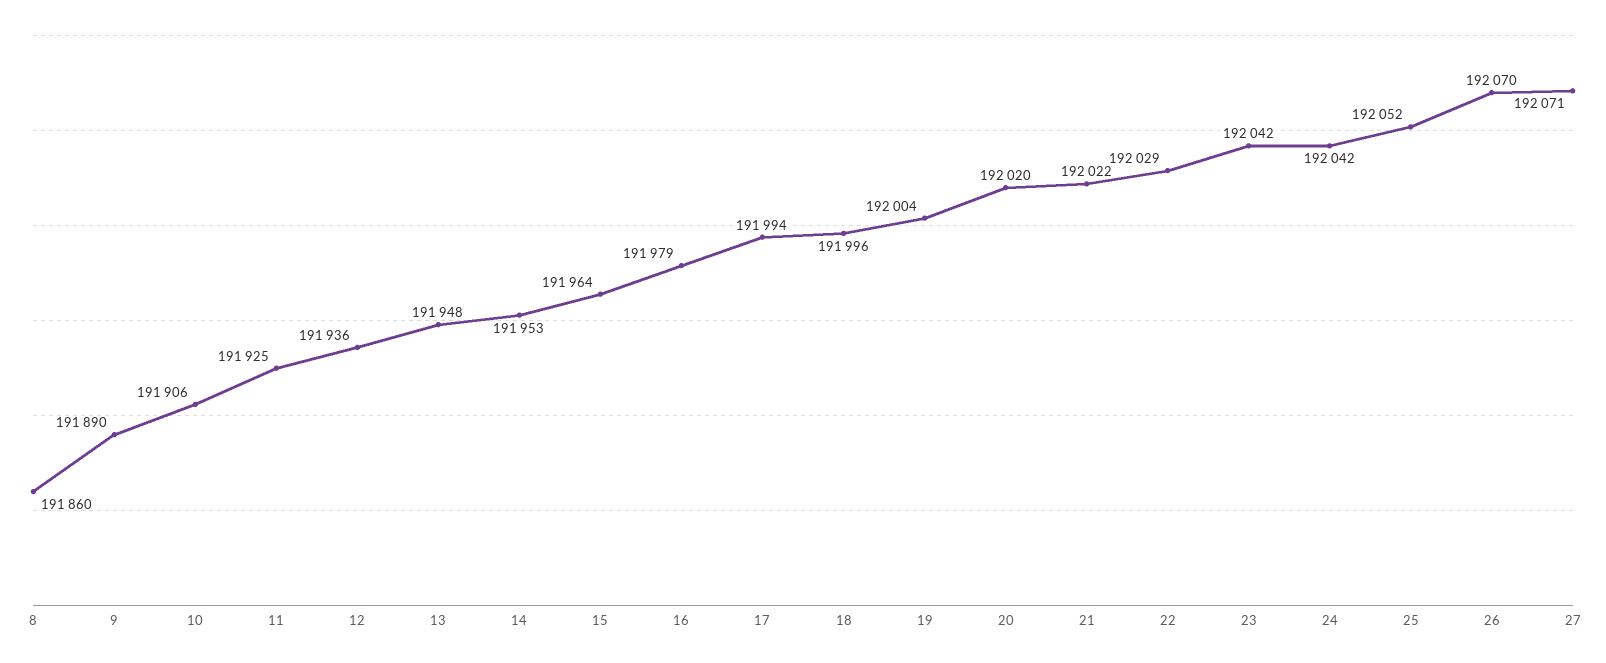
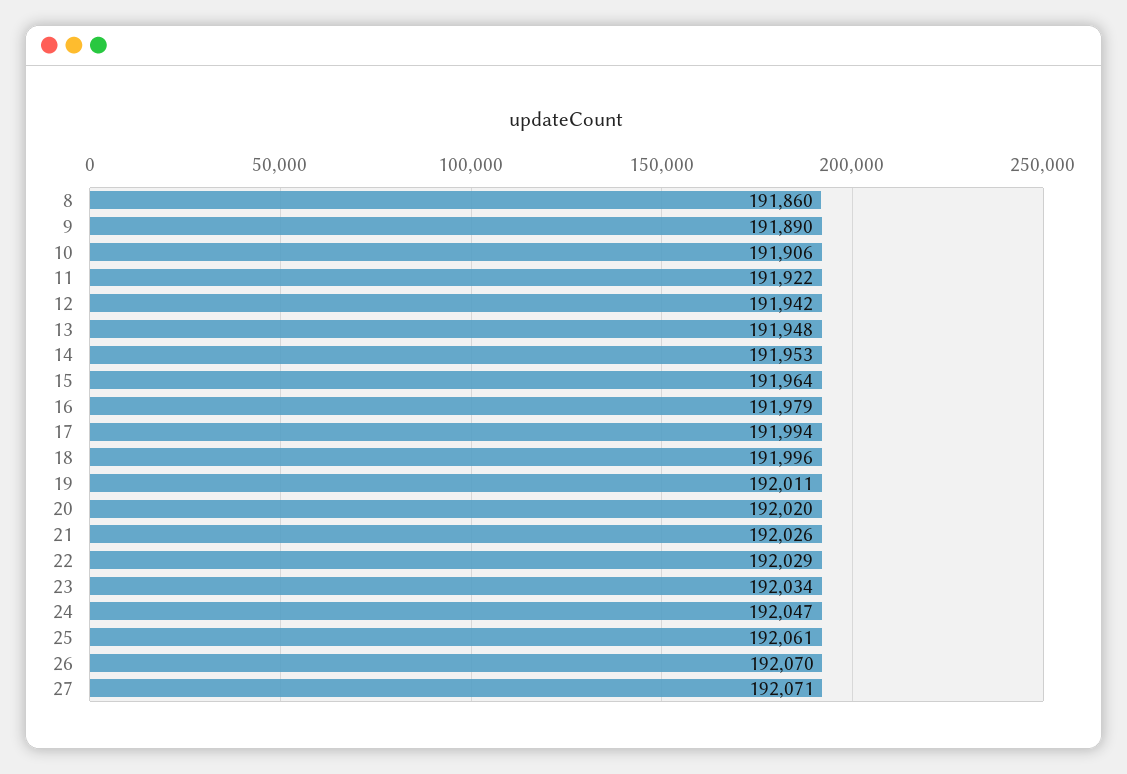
11: 191925 -> 191922
12: 191936 -> 191942
19: 192004 -> 192011
21: 192022 -> 192026
23: 192042 -> 192034
24: 192042 -> 192047
25: 192052 -> 192061

